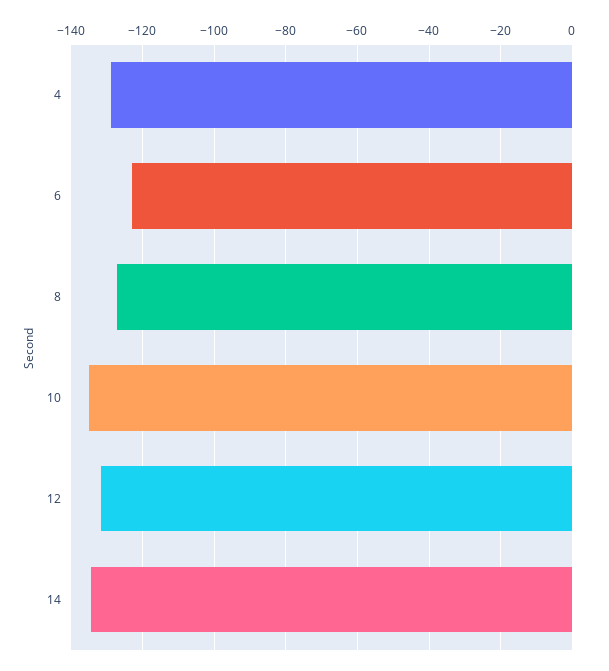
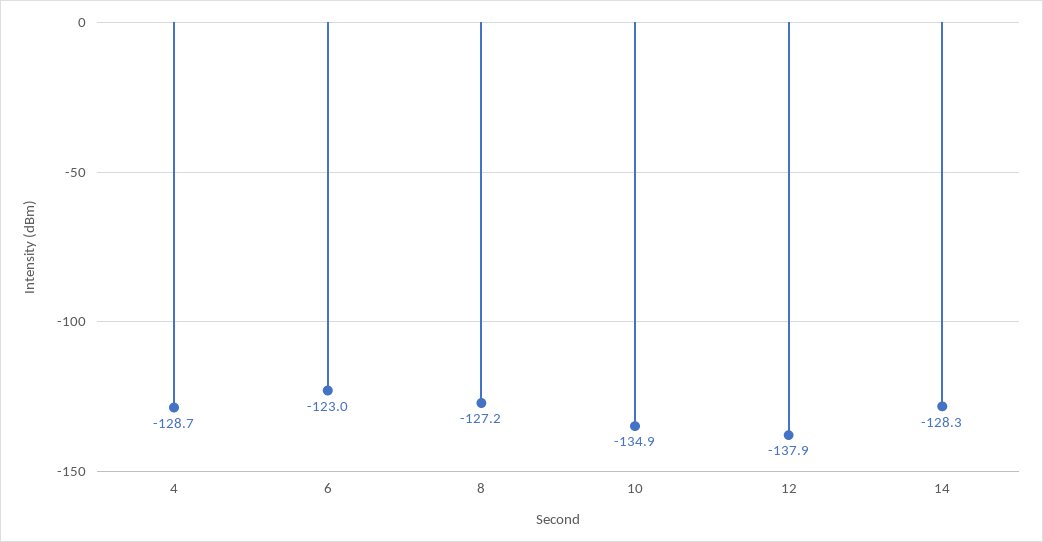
12: -132 -> -137.9
14: -134 -> -128.3

